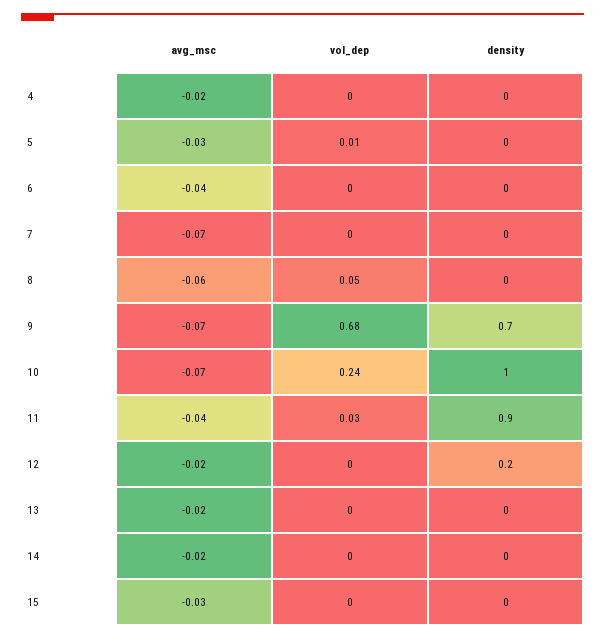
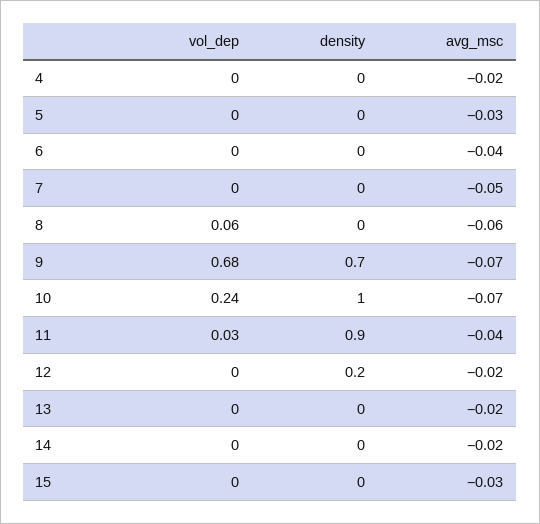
vol_dep, 5: 0.01 -> 0
avg_msc, 7: -0.07 -> -0.05
vol_dep, 8: 0.05 -> 0.06

